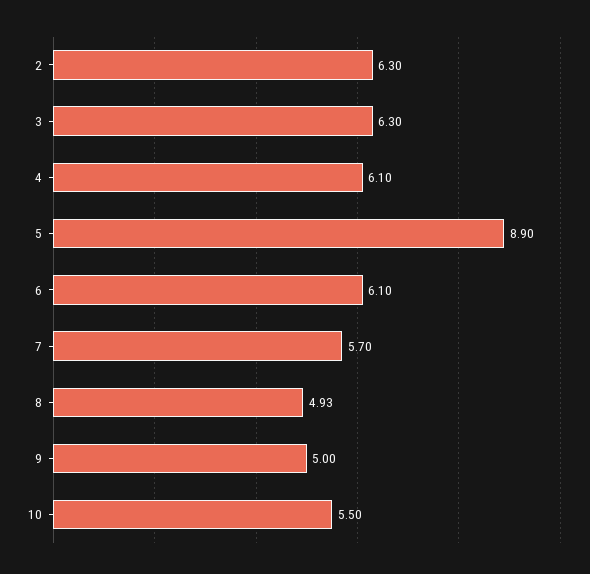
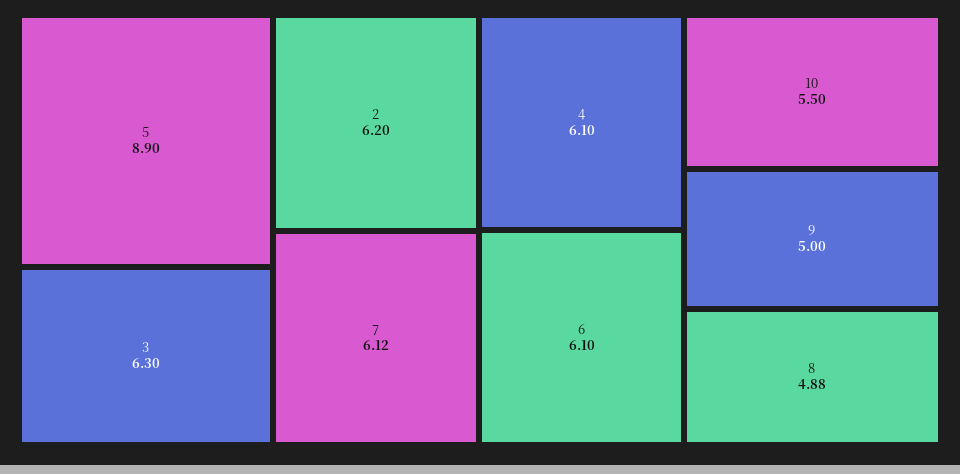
2: 6.3 -> 6.2
7: 5.7 -> 6.12
8: 4.93 -> 4.88

